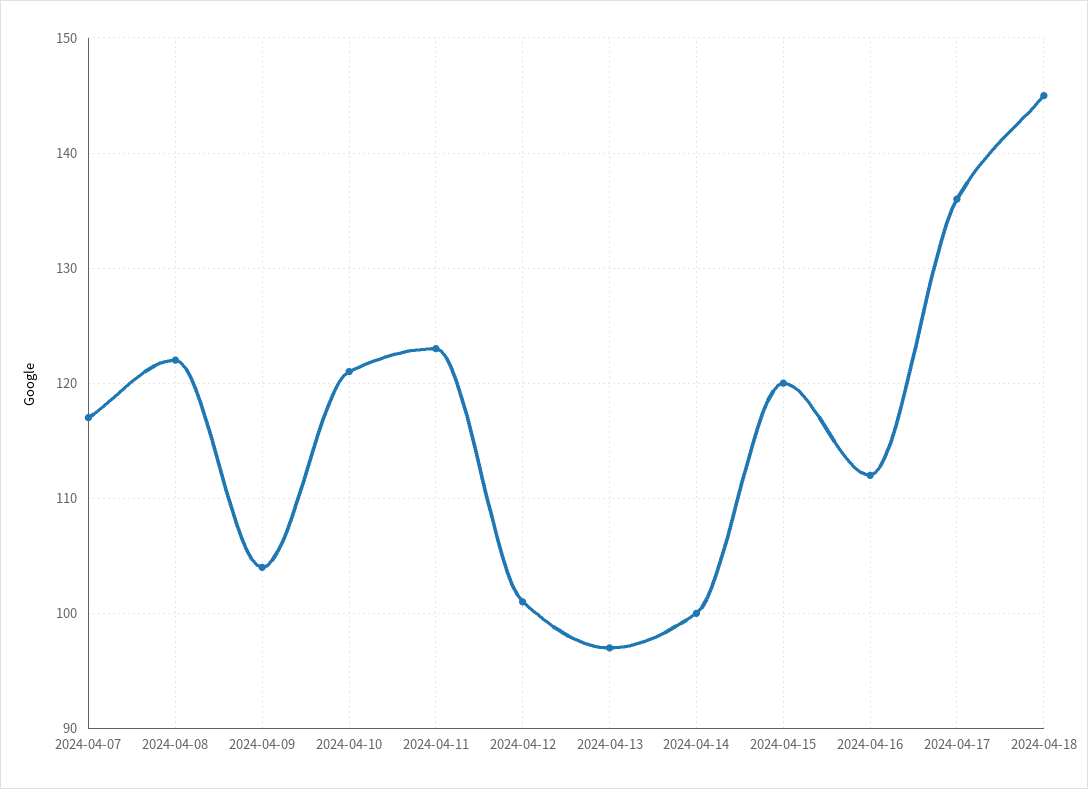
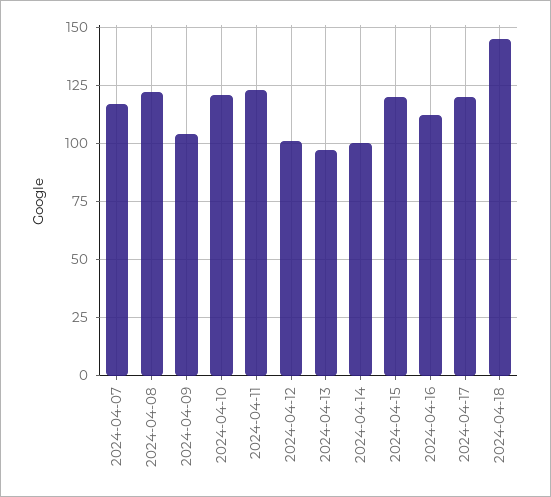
2024-04-17: 136 -> 120

